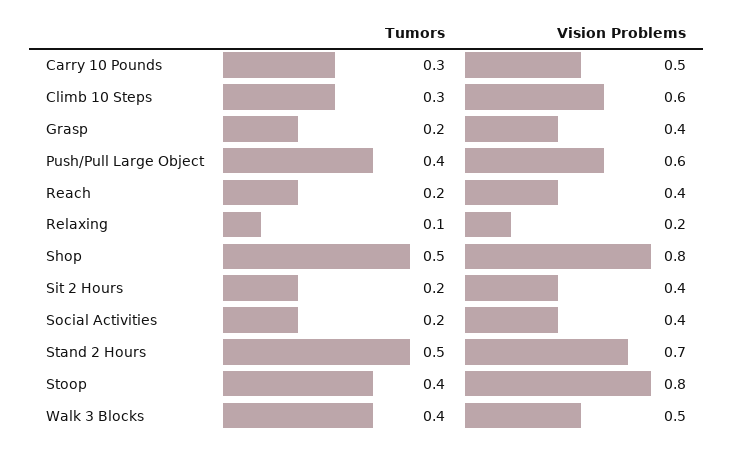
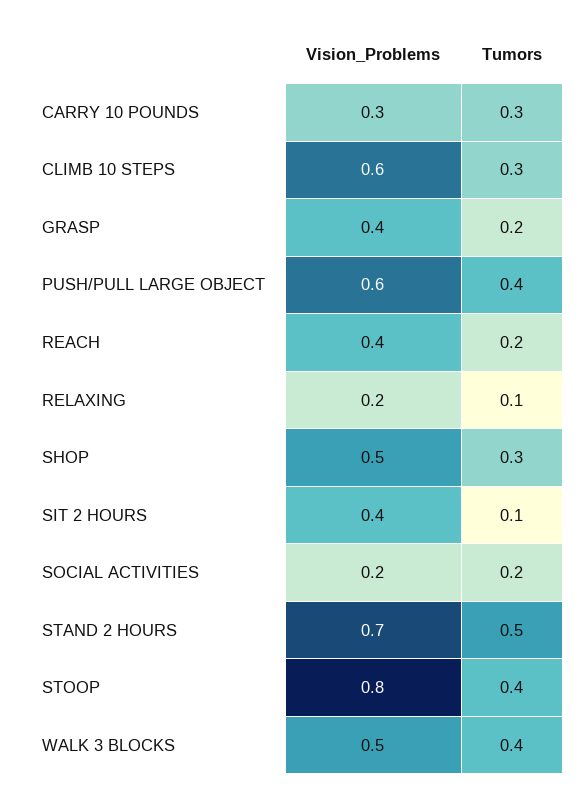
Vision Problems, Carry 10 Pounds: 0.5 -> 0.3
Tumors, Shop: 0.5 -> 0.3
Vision Problems, Shop: 0.8 -> 0.5
Tumors, Sit 2 Hours: 0.2 -> 0.1
Vision Problems, Social Activities: 0.4 -> 0.2

